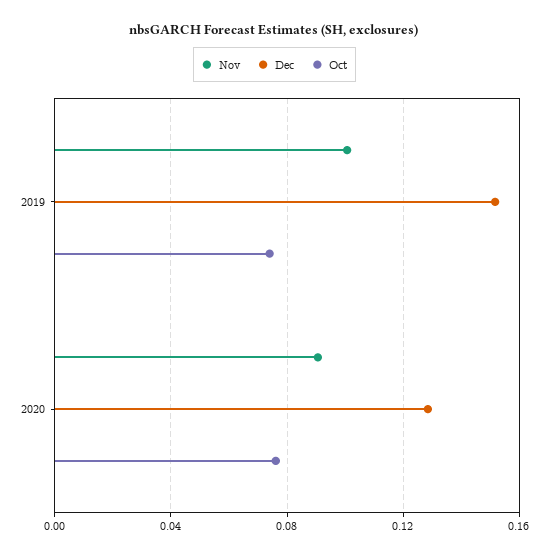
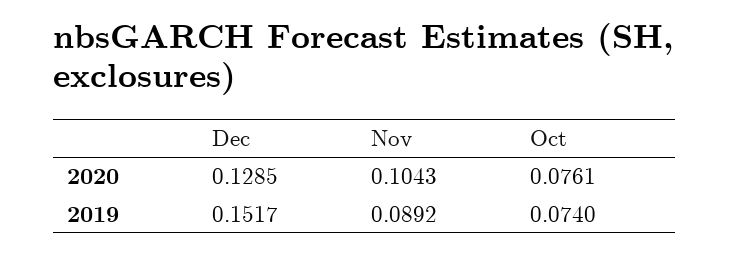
Nov, 2019: 0.1 -> 0.0892
Nov, 2020: 0.09 -> 0.1043

